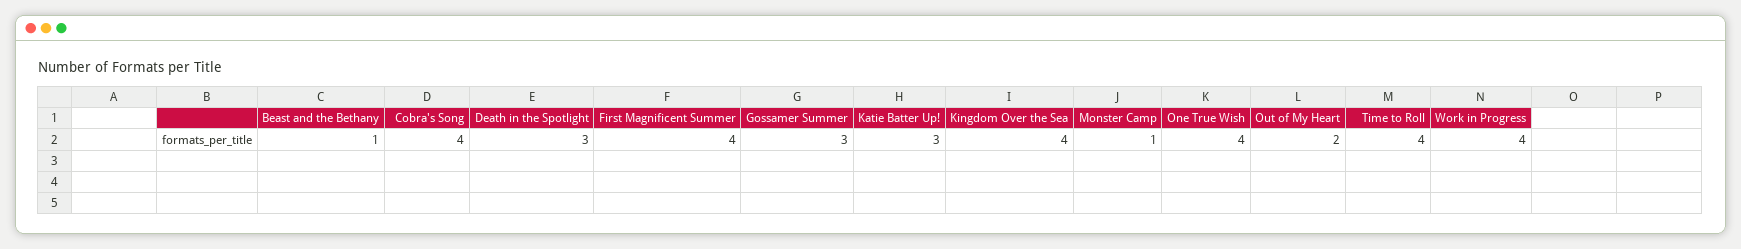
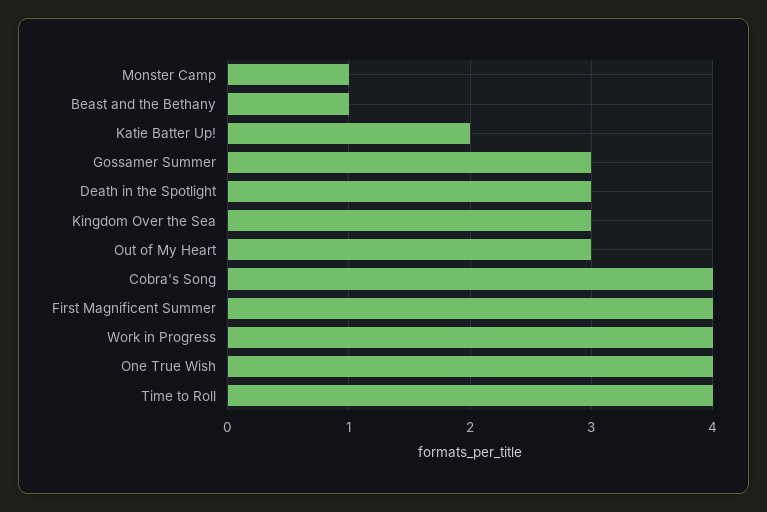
Katie Batter Up!: 3 -> 2
Kingdom Over the Sea: 4 -> 3
Out of My Heart: 2 -> 3

